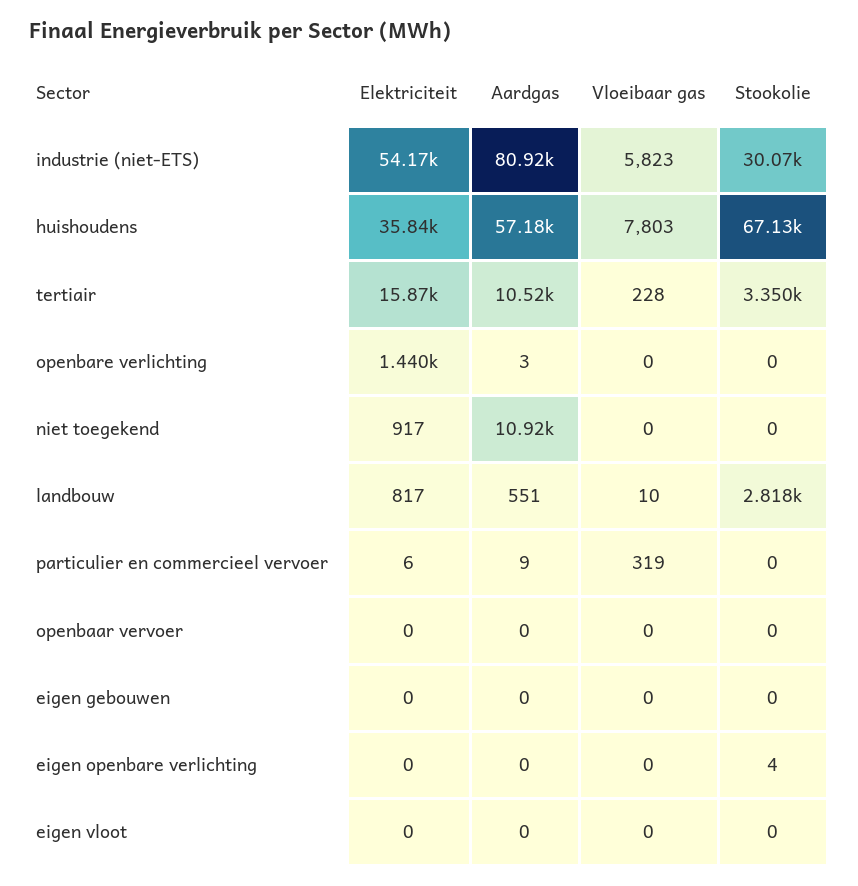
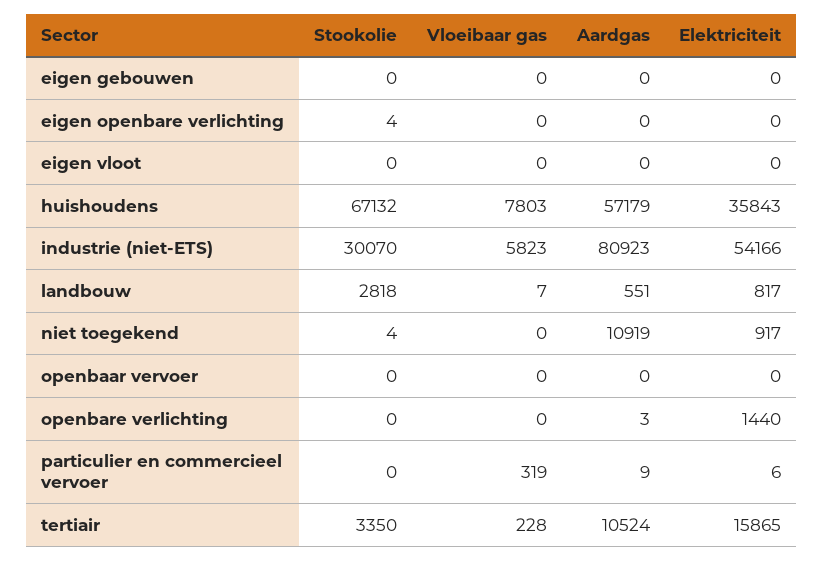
Stookolie, niet toegekend: 0 -> 4
Vloeibaar gas, landbouw: 10 -> 7

